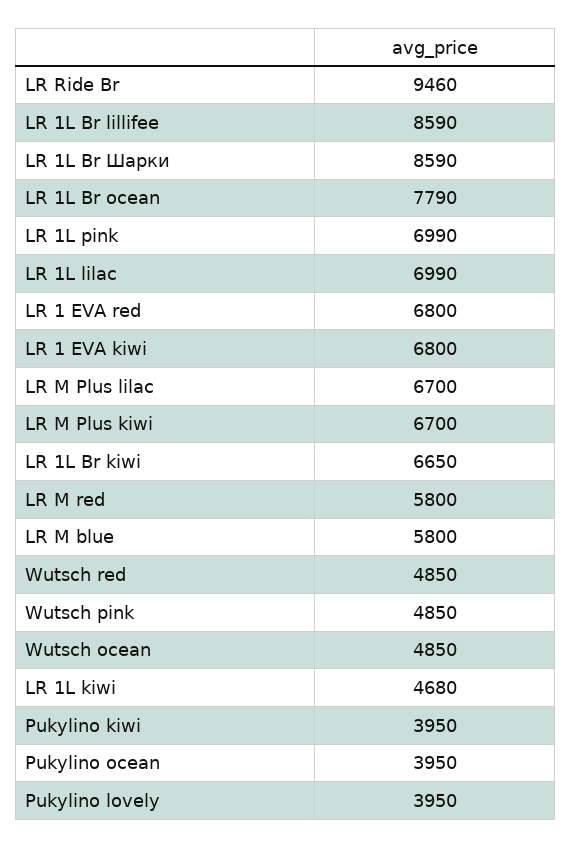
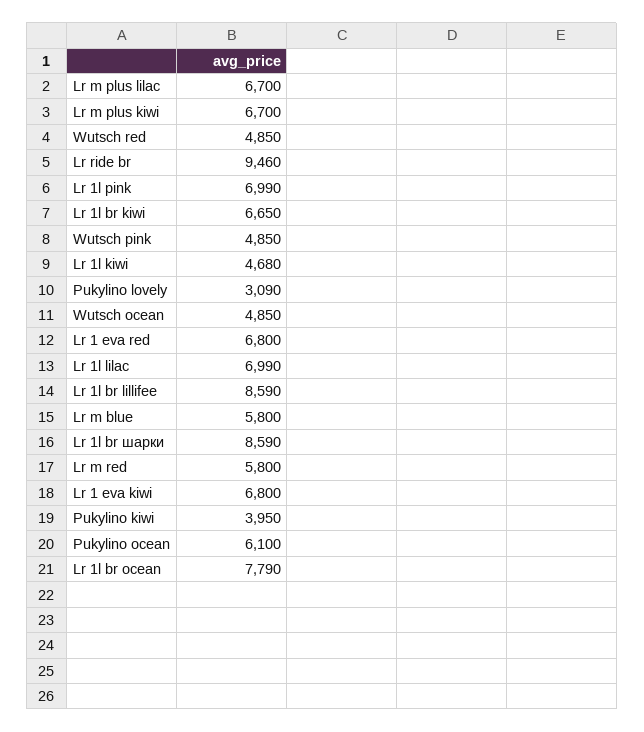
Pukylino ocean: 3950 -> 6100
Pukylino lovely: 3950 -> 3090

